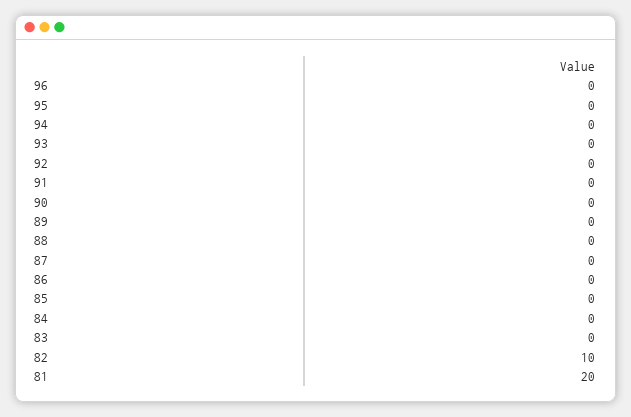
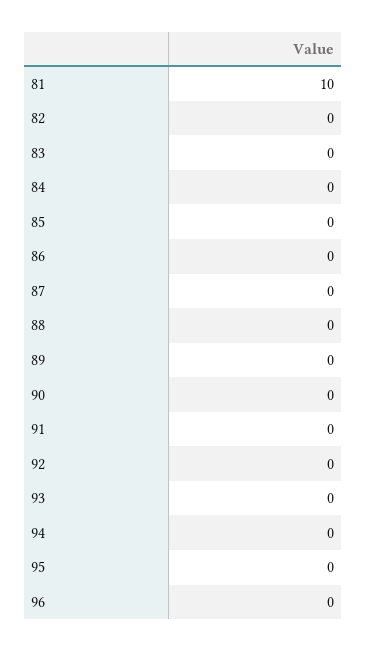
82: 10 -> 0
81: 20 -> 10

